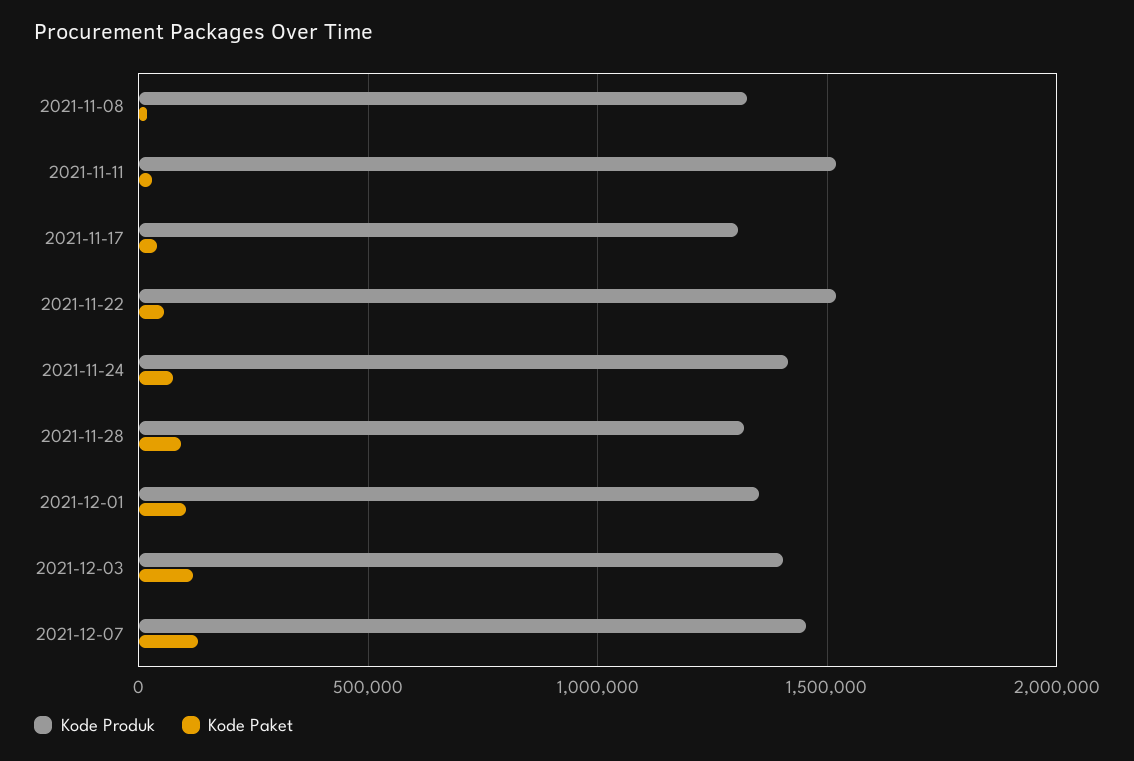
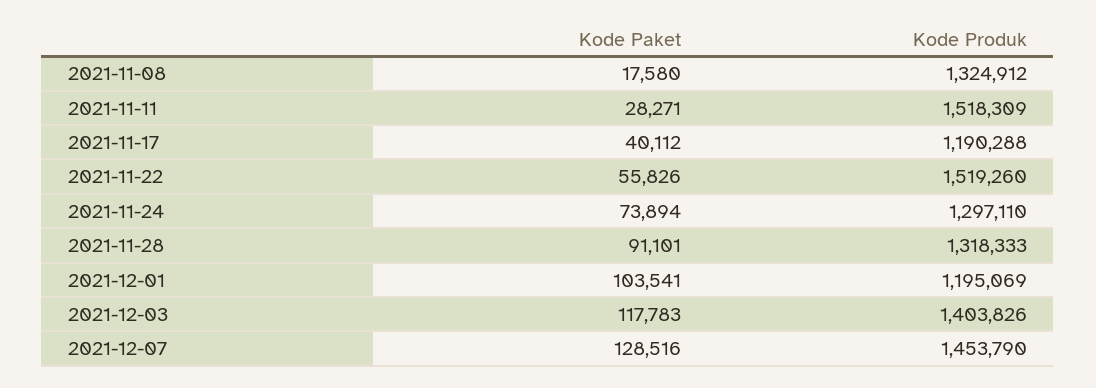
Kode Produk, 2021-11-17: 1300000 -> 1190288
Kode Produk, 2021-11-24: 1400000 -> 1297110
Kode Produk, 2021-12-01: 1350000 -> 1195069

